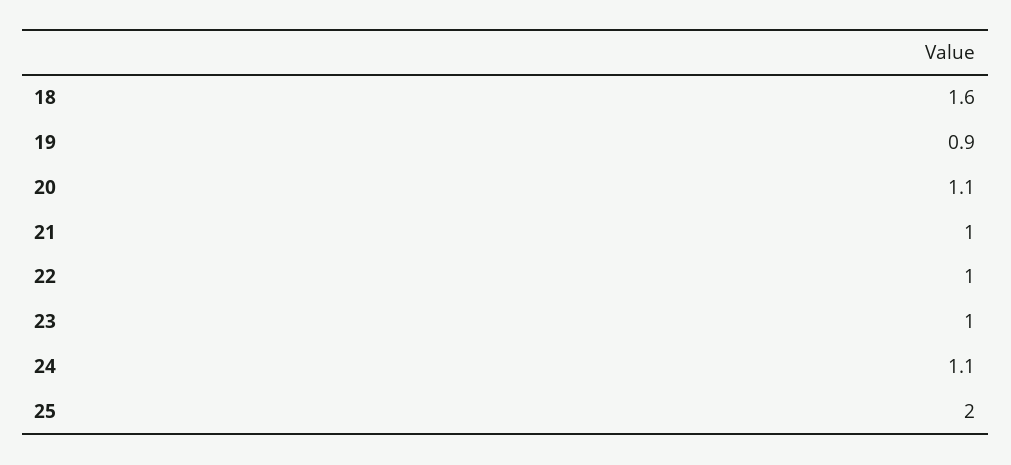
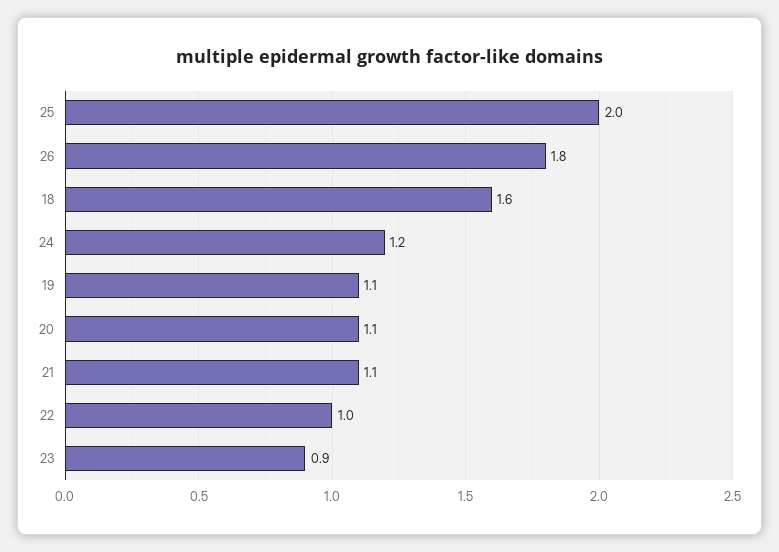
19: 0.9 -> 1.1
21: 1 -> 1.1
23: 1 -> 0.9
24: 1.1 -> 1.2
26: none -> 1.8

